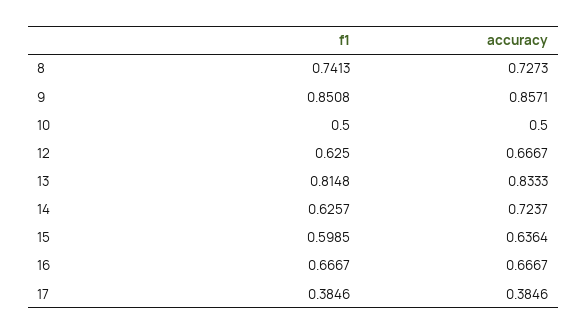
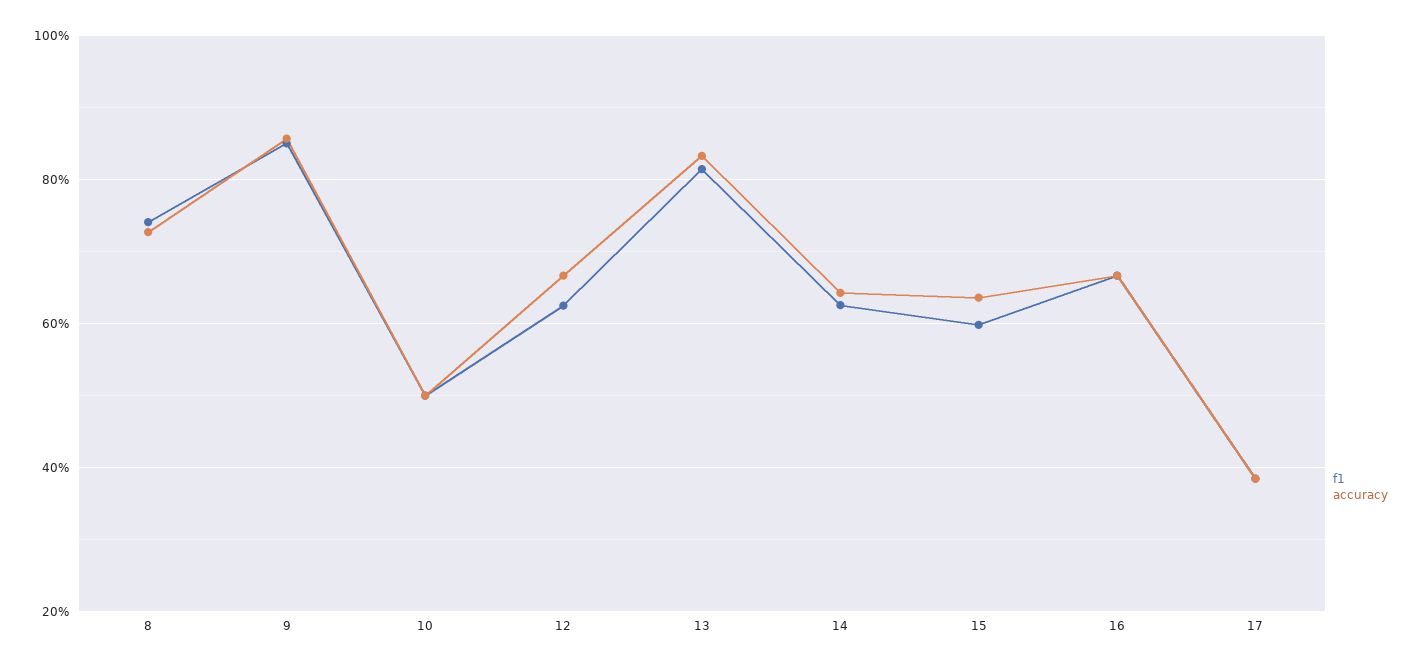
accuracy, 14: 0.7237 -> 0.64

